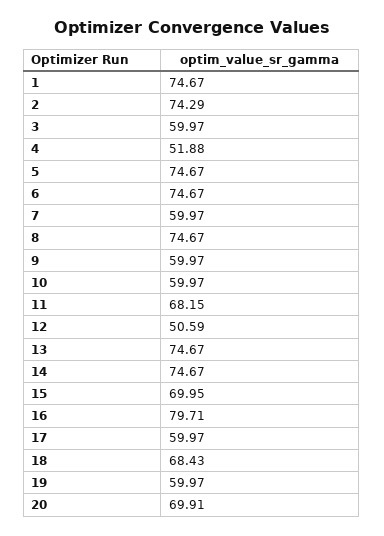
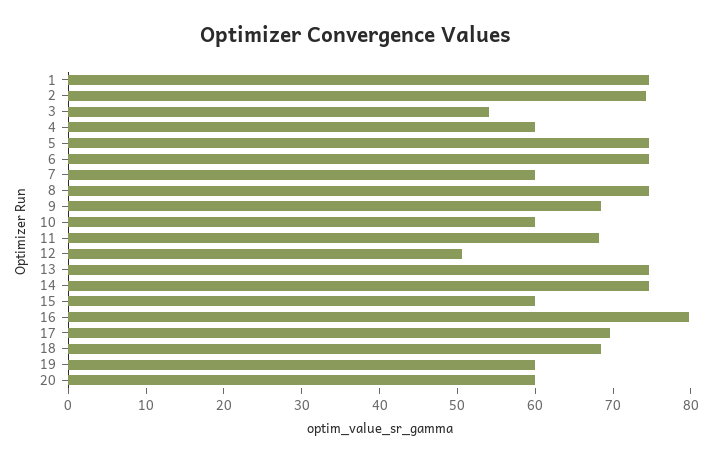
3: 59.97 -> 54
4: 51.88 -> 60
9: 59.97 -> 68
15: 69.95 -> 60
17: 59.97 -> 70
20: 69.91 -> 60

